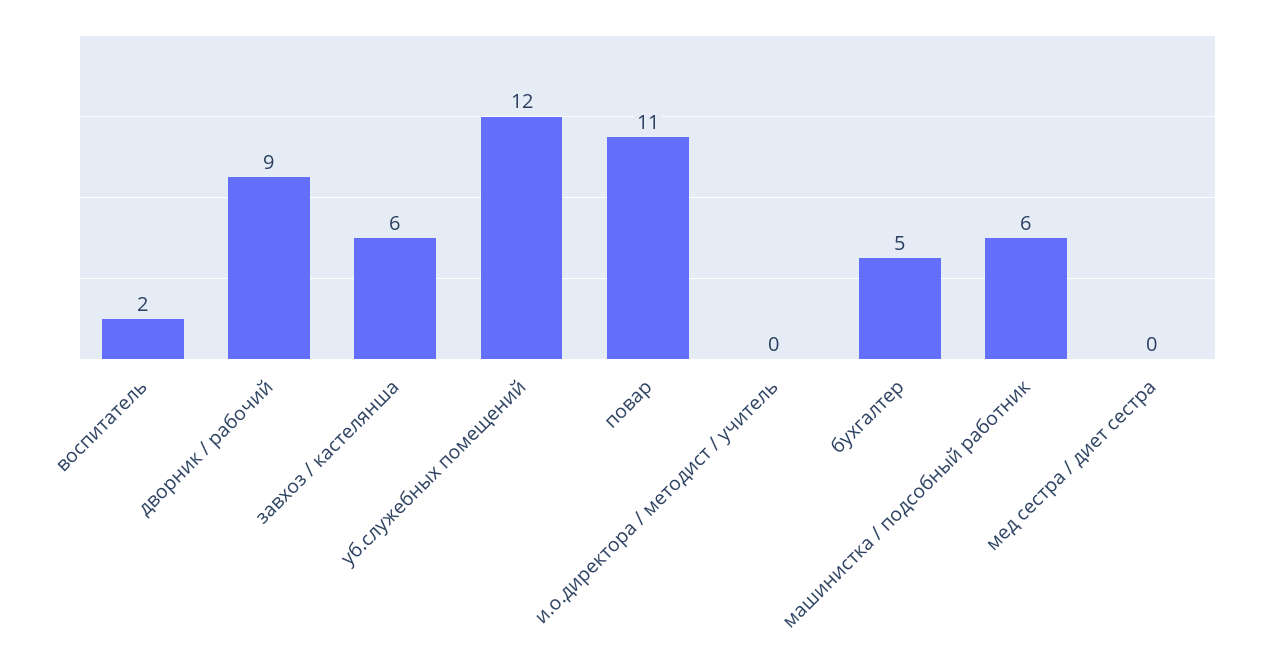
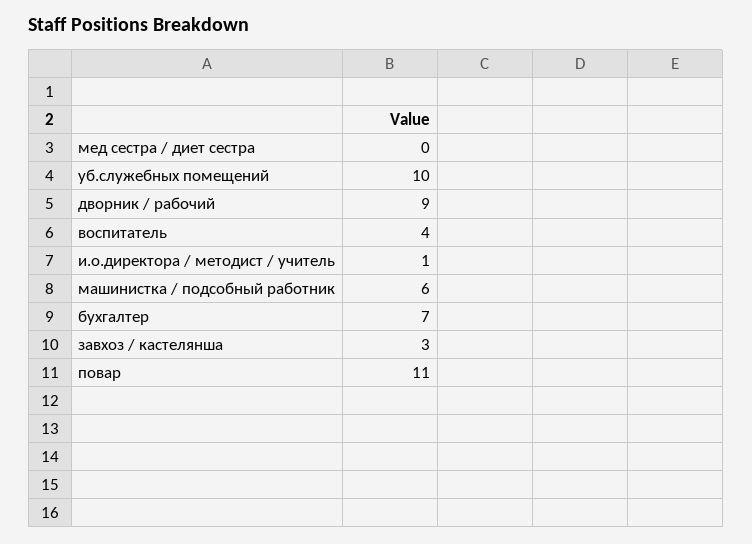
воспитатель: 2 -> 4
завхоз / кастелянша: 6 -> 3
уб.служебных помещений: 12 -> 10
и.о.директора / методист / учитель: 0 -> 1
бухгалтер: 5 -> 7

